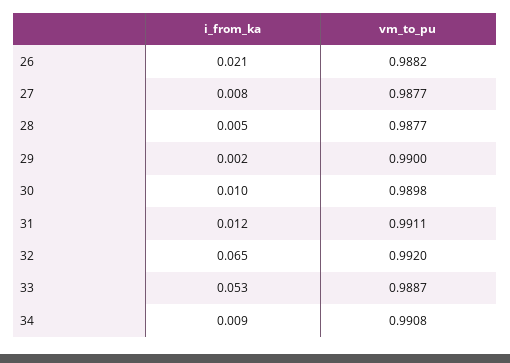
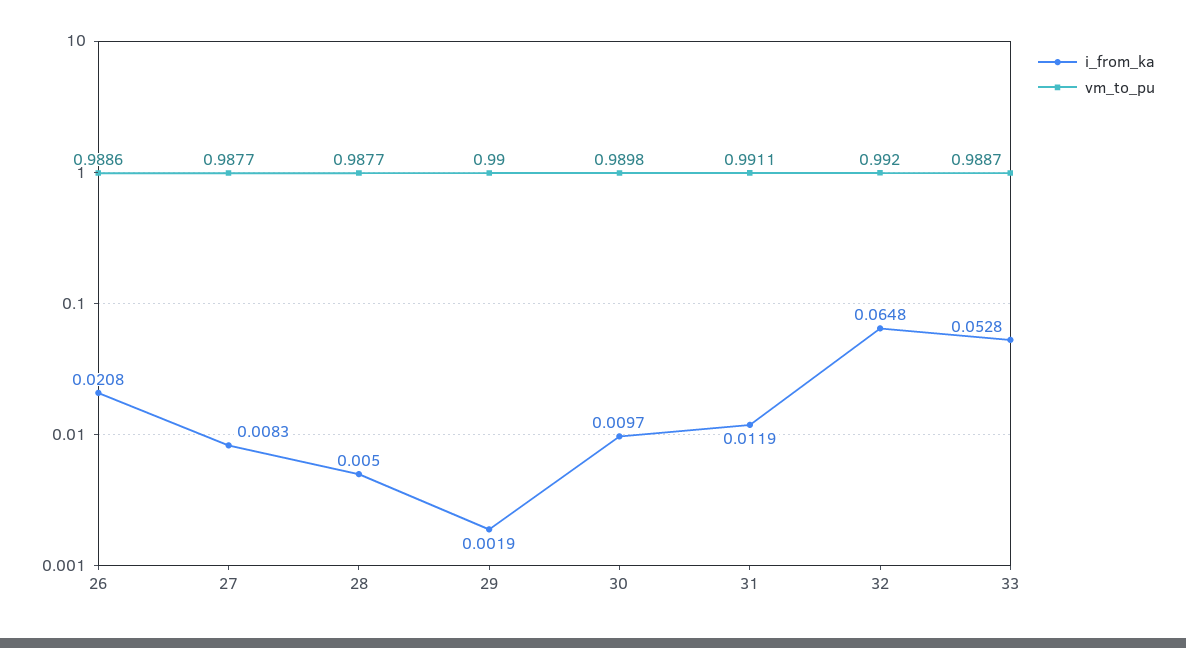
vm_to_pu, 26: 0.9882 -> 0.9886
i_from_ka, 34: 0.009 -> none
vm_to_pu, 34: 0.9908 -> none

